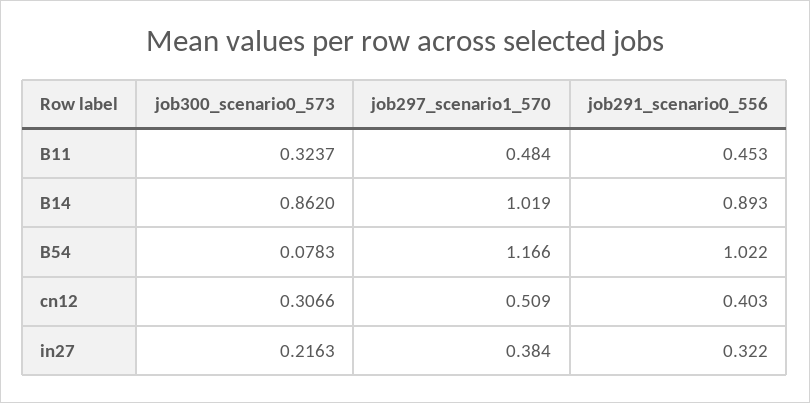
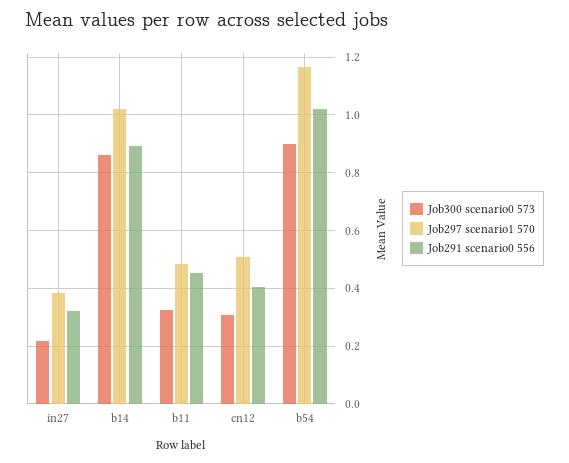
job300_scenario0_573, B54: 0.0783 -> 0.9

